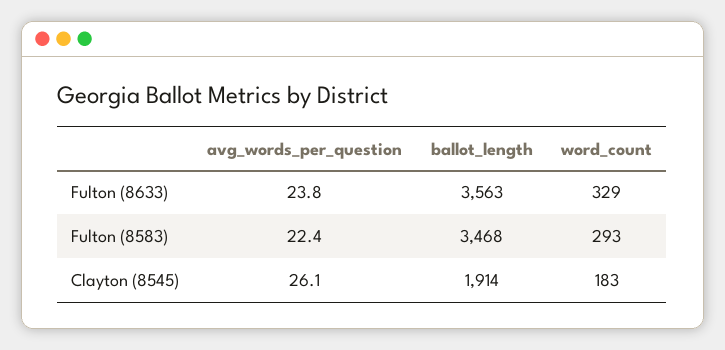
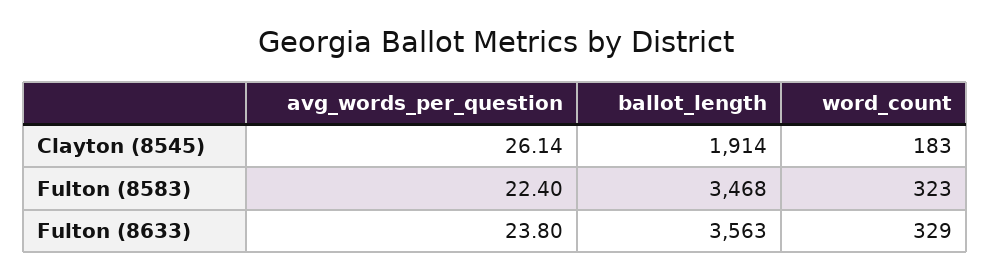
word_count, Fulton (8583): 293 -> 323

